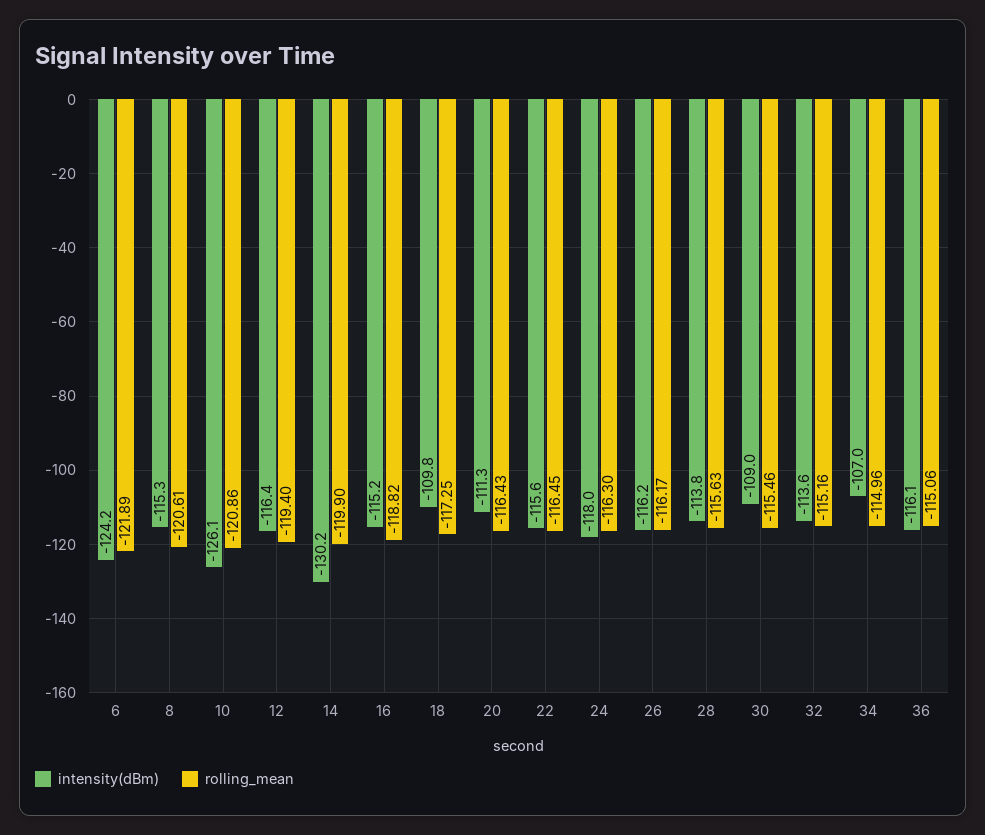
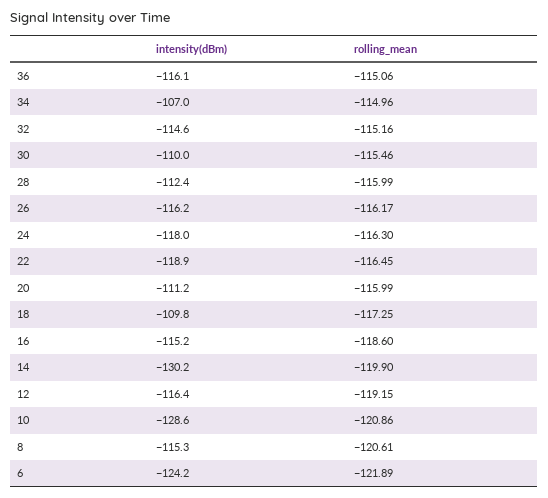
intensity(dBm), 10: -126.1 -> -128.6
rolling_mean, 12: -119.4 -> -119.15
rolling_mean, 16: -118.82 -> -118.6
intensity(dBm), 20: -111.3 -> -111.2
rolling_mean, 20: -116.43 -> -115.99
intensity(dBm), 22: -115.6 -> -118.9
intensity(dBm), 28: -113.8 -> -112.4
rolling_mean, 28: -115.63 -> -115.99
intensity(dBm), 30: -109 -> -110
intensity(dBm), 32: -113.6 -> -114.6

